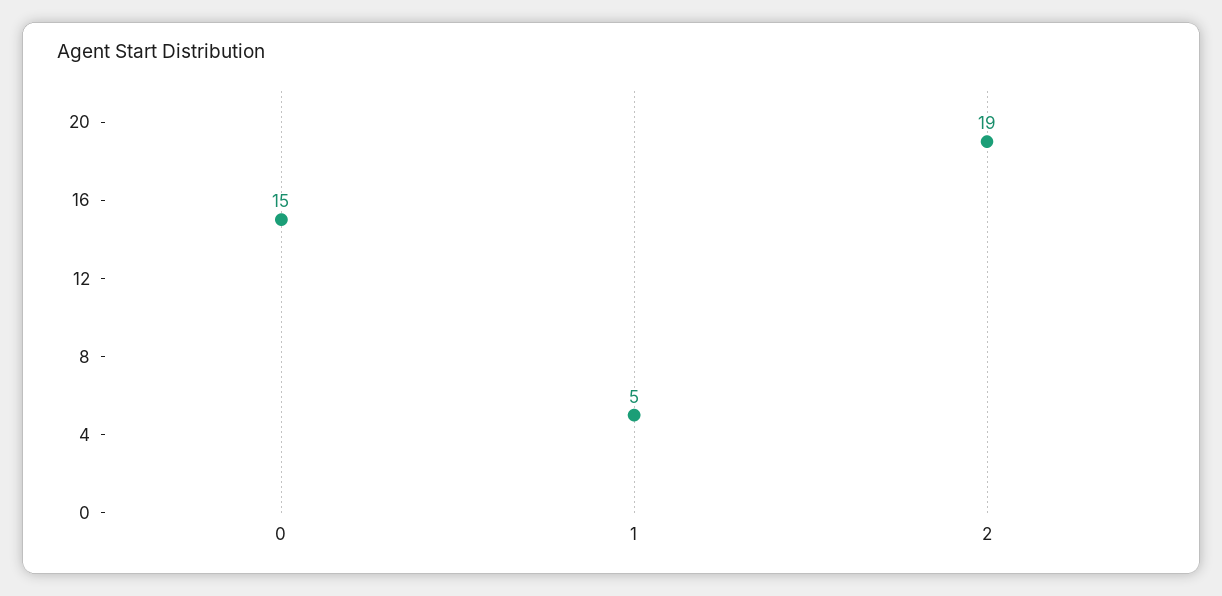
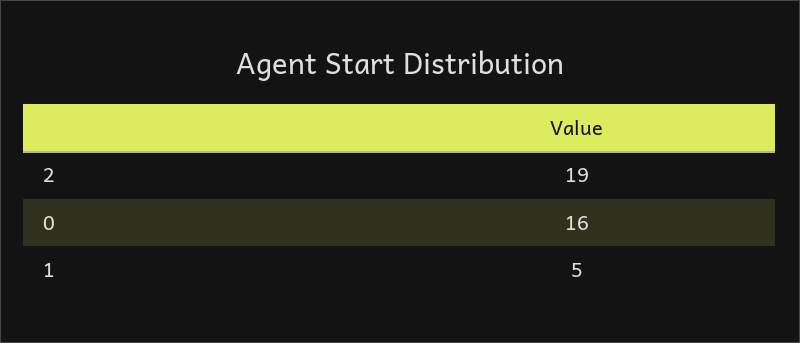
0: 15 -> 16

